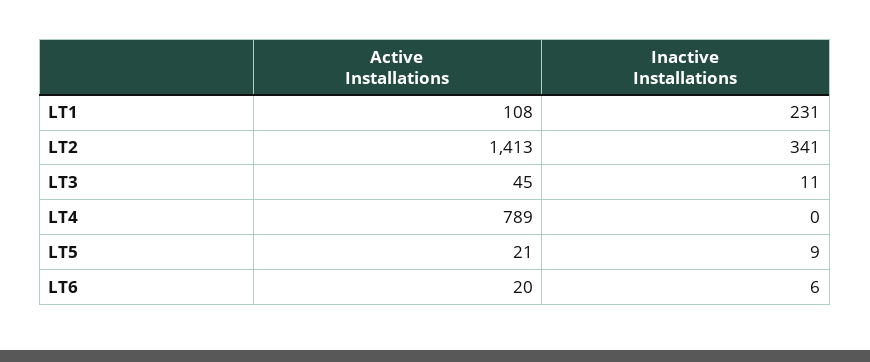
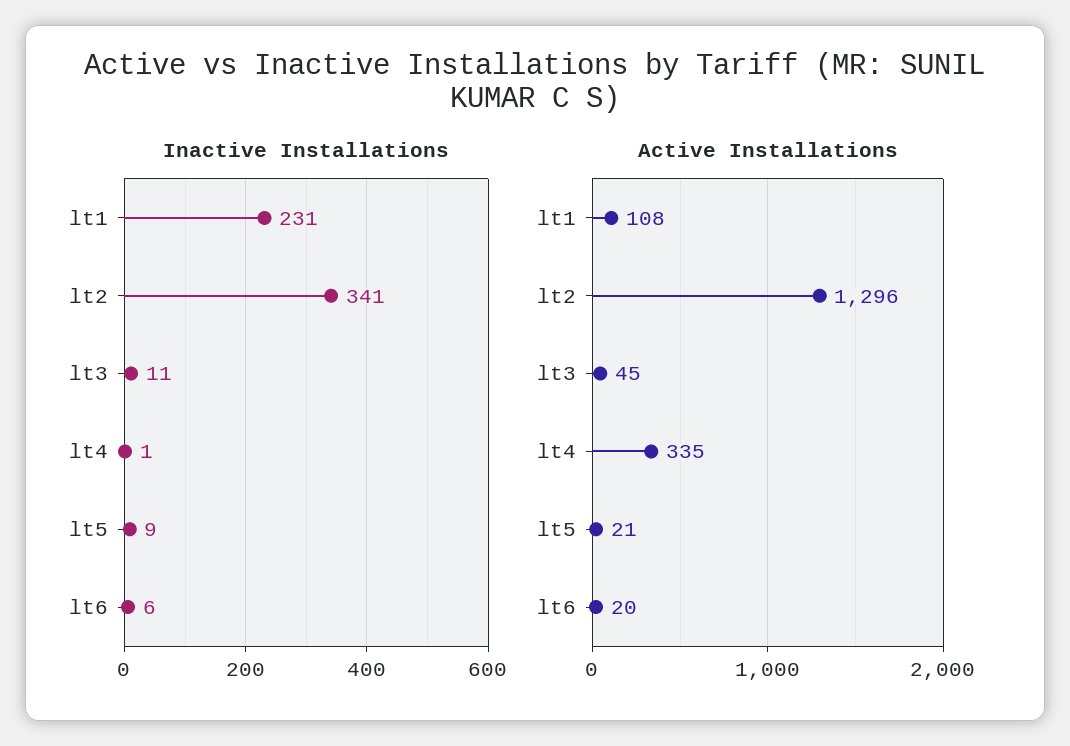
Active Installations, LT2: 1413 -> 1296
Active Installations, LT4: 789 -> 335
Inactive Installations, LT4: 0 -> 1

